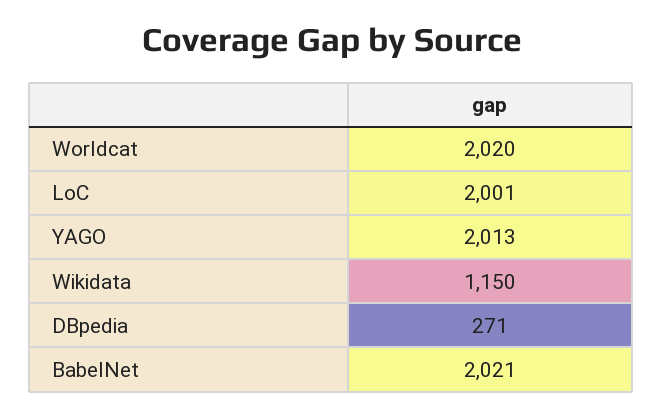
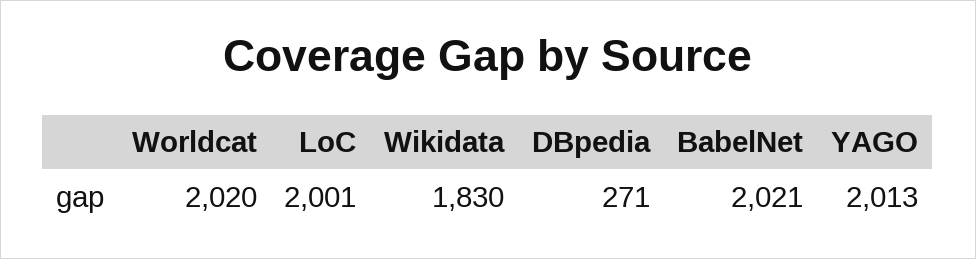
Wikidata: 1150 -> 1830

